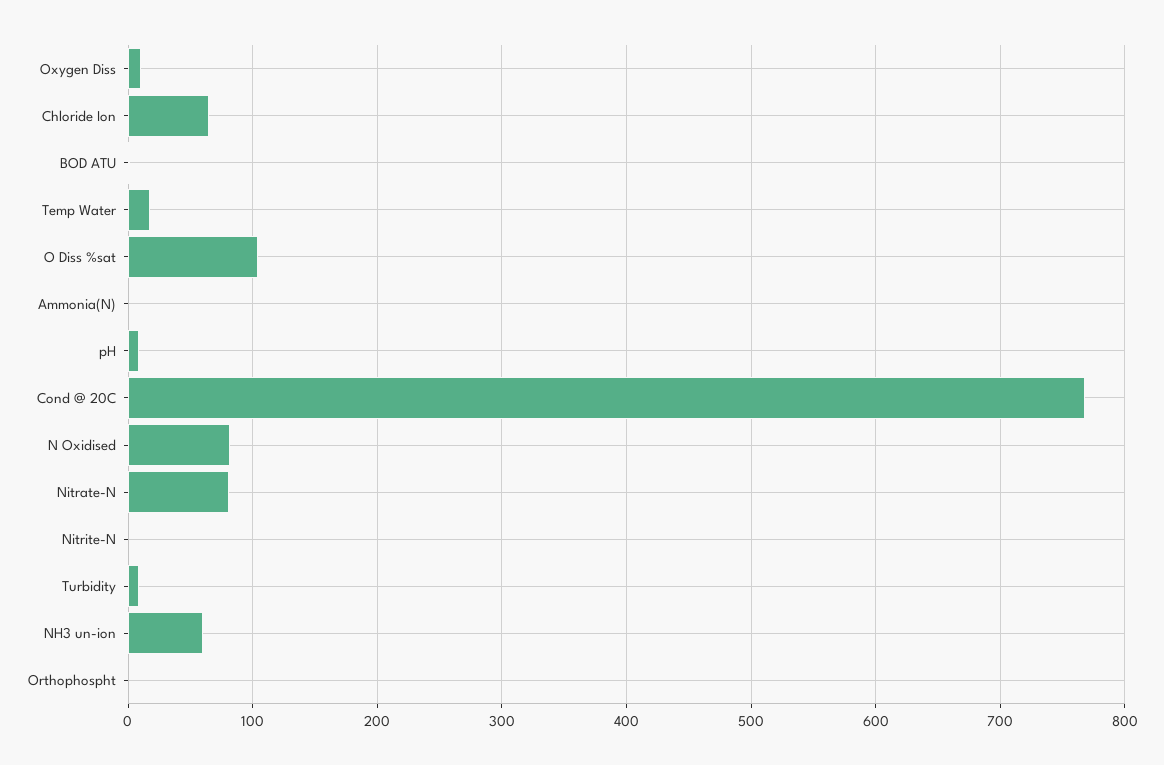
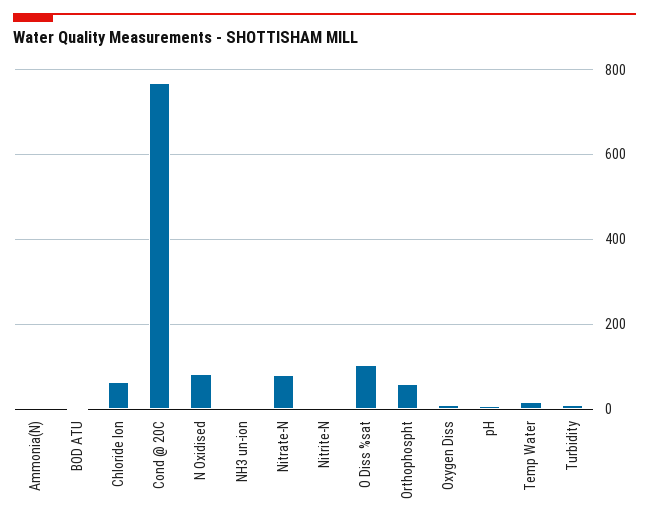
NH3 un-ion: 60 -> 0
Orthophospht: 0 -> 60

